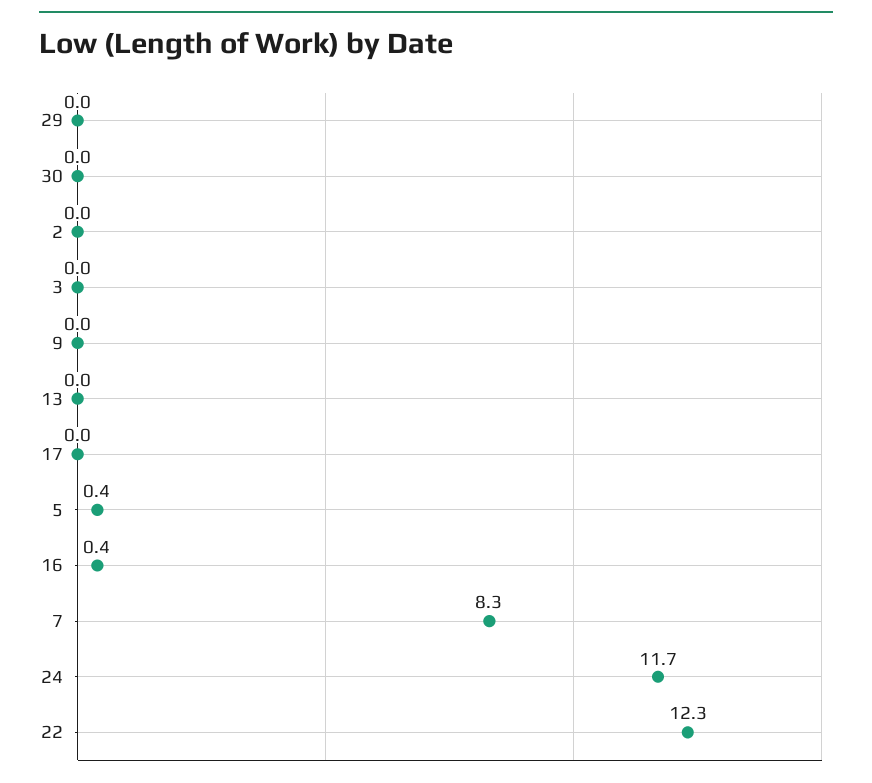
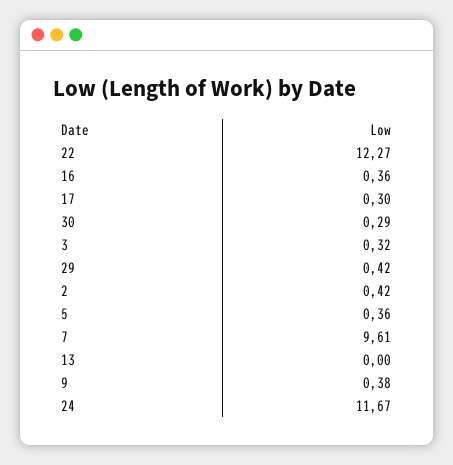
29: 0 -> 0.42
30: 0 -> 0.29
2: 0 -> 0.42
3: 0 -> 0.32
9: 0 -> 0.38
17: 0 -> 0.3
7: 8.3 -> 9.61

